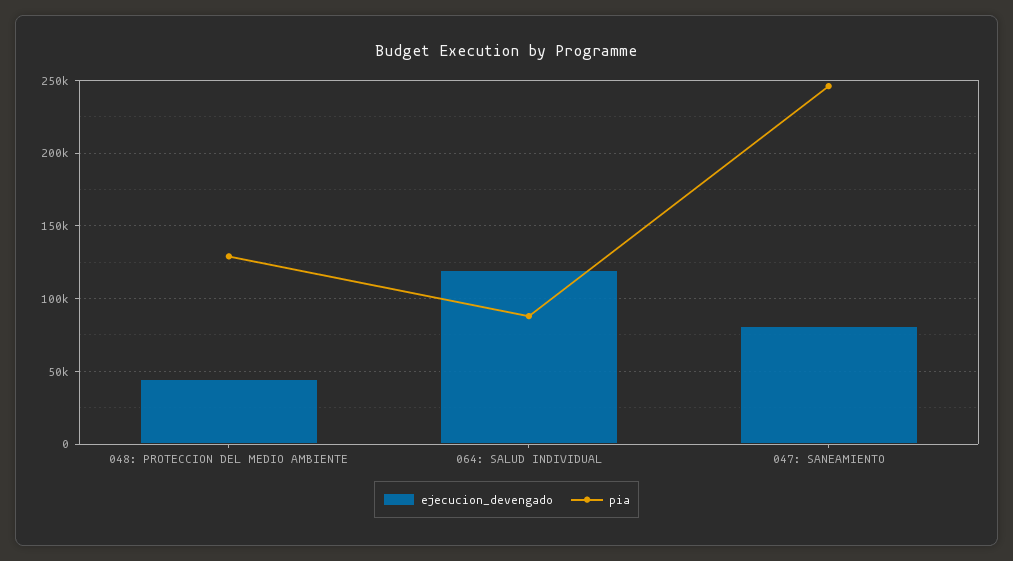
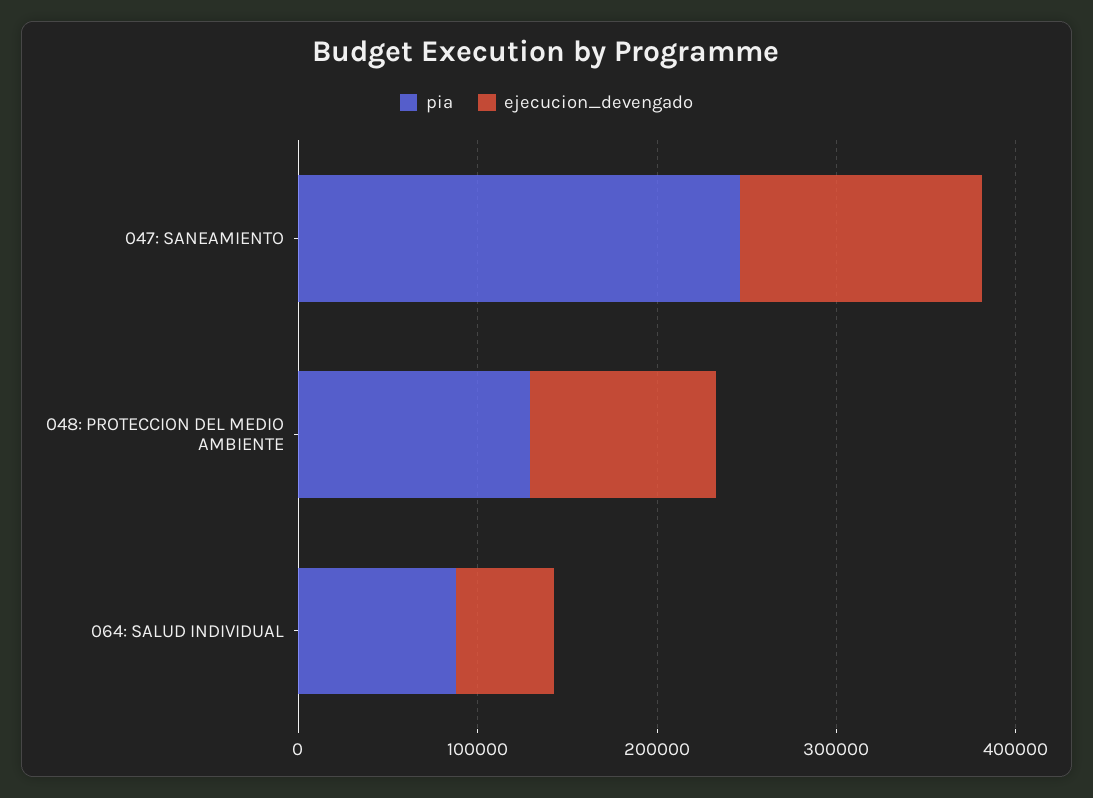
ejecucion_devengado, 048: PROTECCION DEL MEDIO AMBIENTE: 45000 -> 100000
ejecucion_devengado, 064: SALUD INDIVIDUAL: 120000 -> 60000
ejecucion_devengado, 047: SANEAMIENTO: 80000 -> 140000

